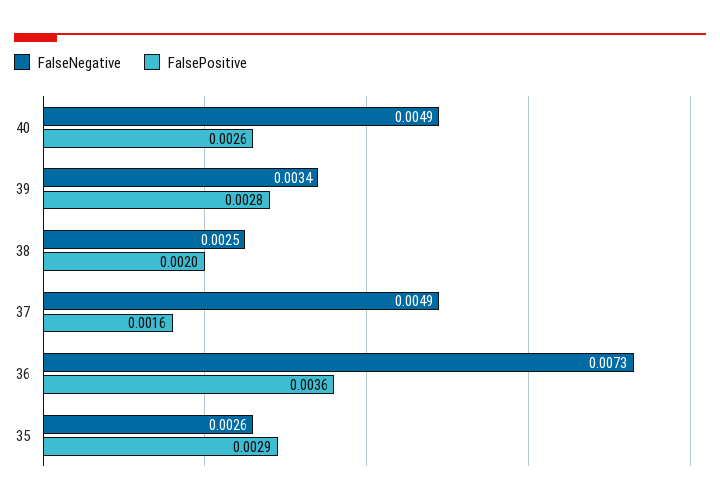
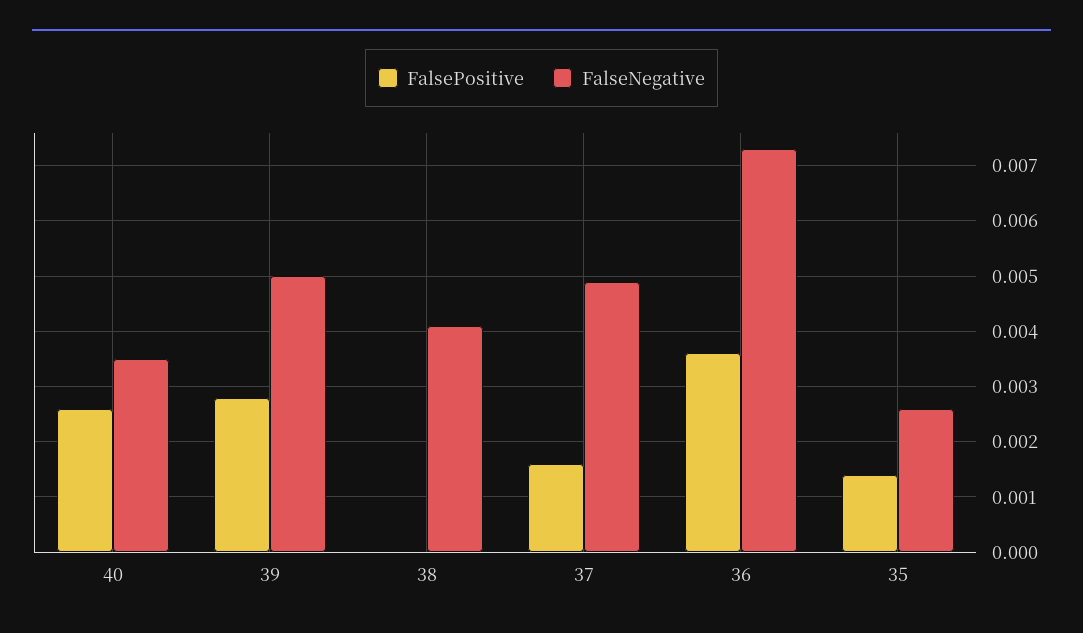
FalseNegative, 40: 0.0049 -> 0.0035
FalseNegative, 39: 0.0034 -> 0.005
FalseNegative, 38: 0.0025 -> 0.004
FalsePositive, 38: 0.002 -> 0
FalsePositive, 35: 0.0029 -> 0.0015

